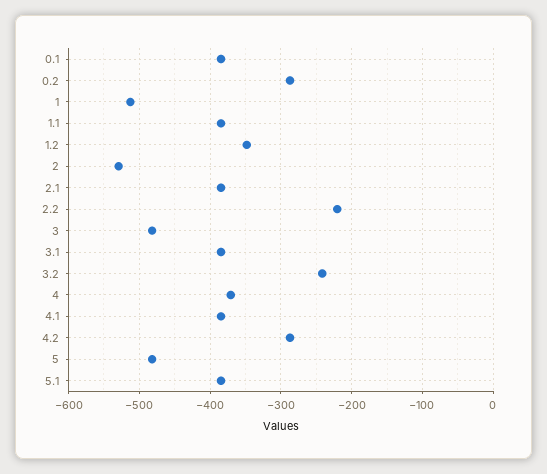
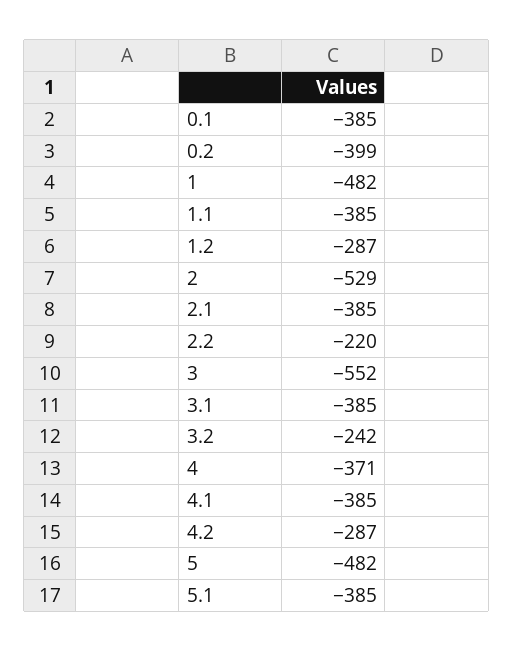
0.2: -290 -> -399
1: -510 -> -482
1.2: -350 -> -287
3: -480 -> -552

